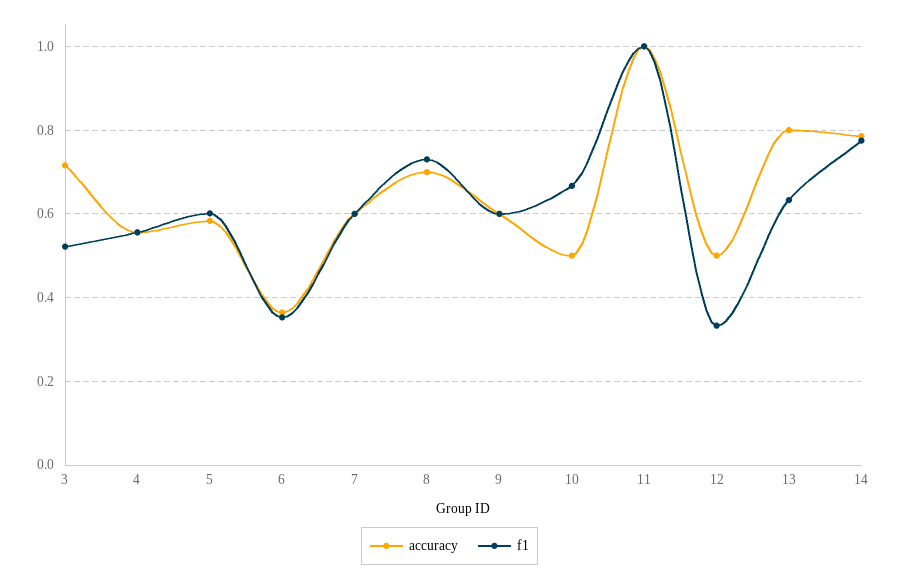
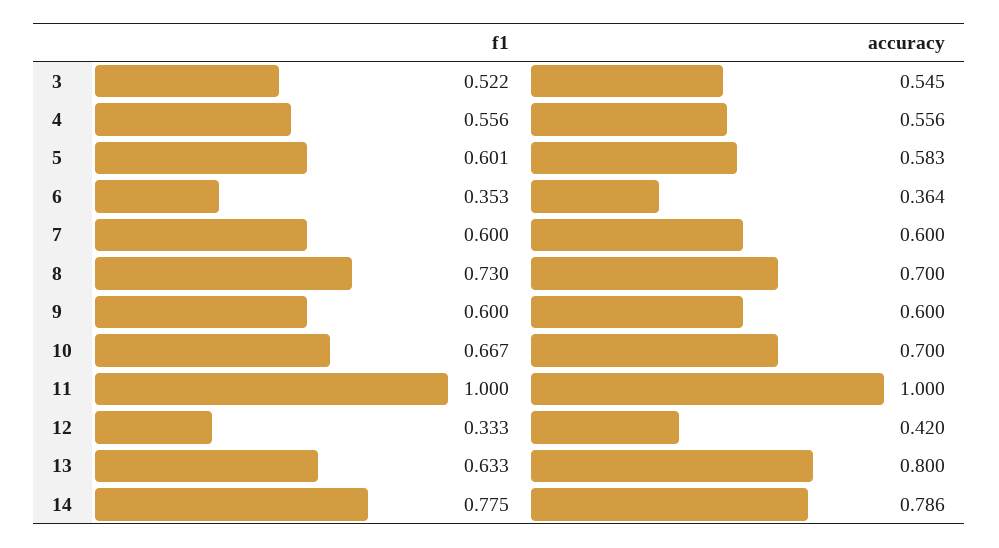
accuracy, 3: 0.72 -> 0.545
accuracy, 10: 0.5 -> 0.7
accuracy, 12: 0.5 -> 0.42

